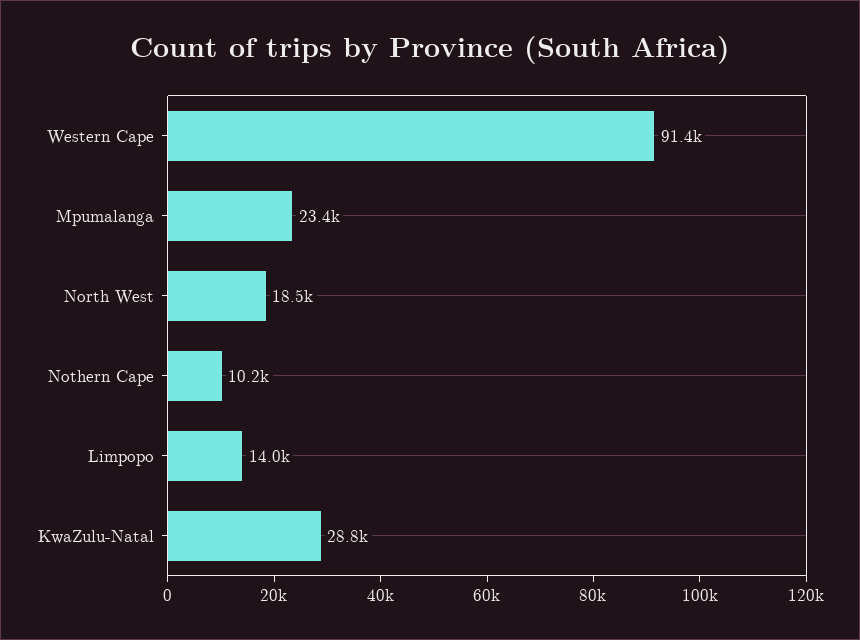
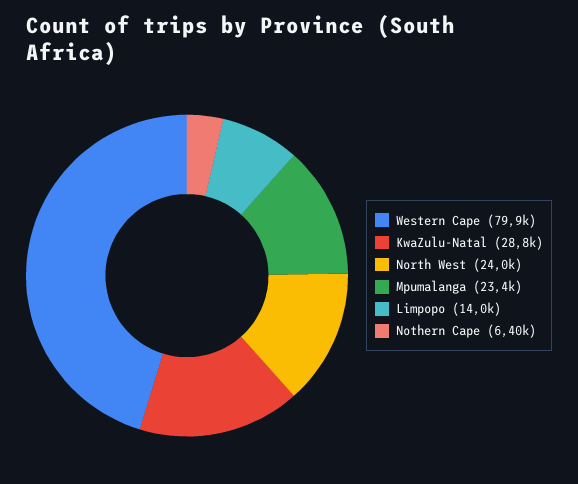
Western Cape: 91400 -> 79900
North West: 18500 -> 24000
Nothern Cape: 10200 -> 6400

